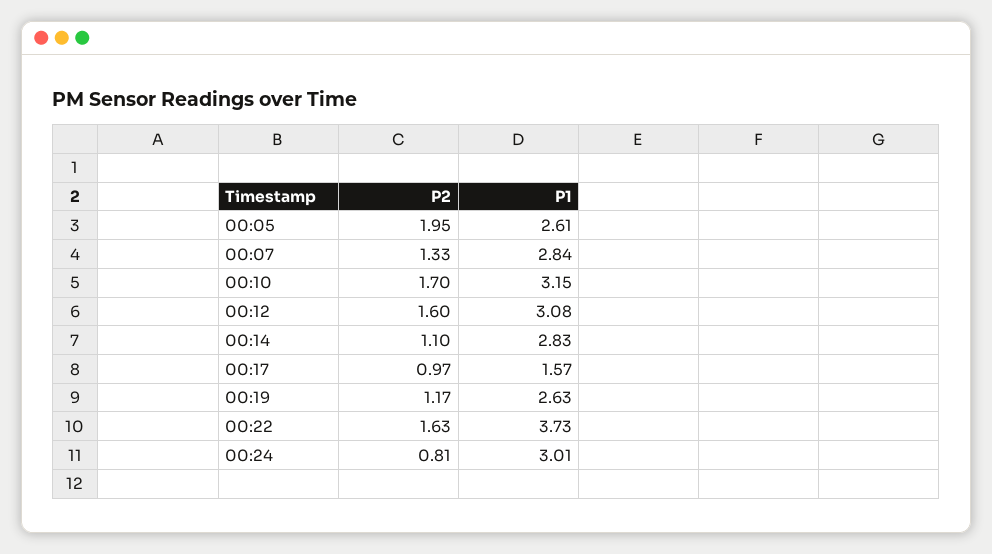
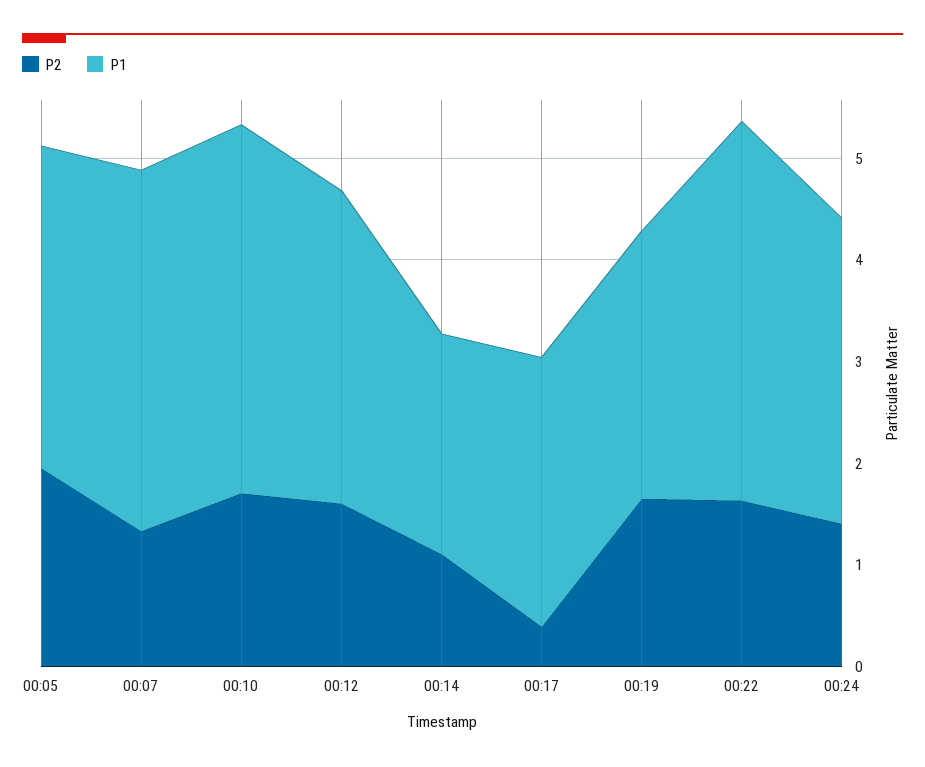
P1, 00:05: 2.61 -> 3.2
P1, 00:07: 2.84 -> 3.6
P1, 00:10: 3.15 -> 3.6
P1, 00:14: 2.83 -> 2.2
P2, 00:17: 0.97 -> 0.4
P1, 00:17: 1.57 -> 2.6
P2, 00:19: 1.17 -> 1.6
P2, 00:24: 0.81 -> 1.4

